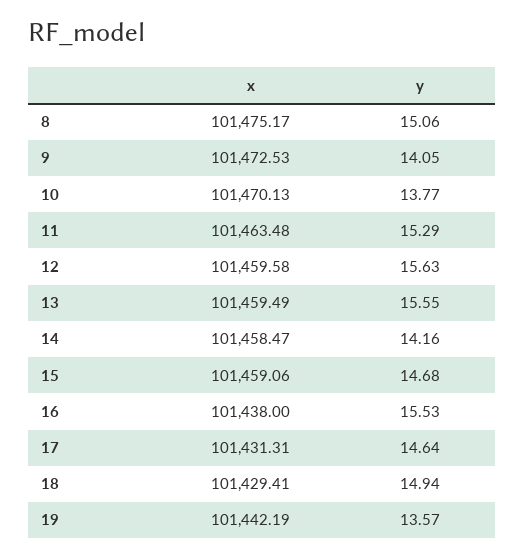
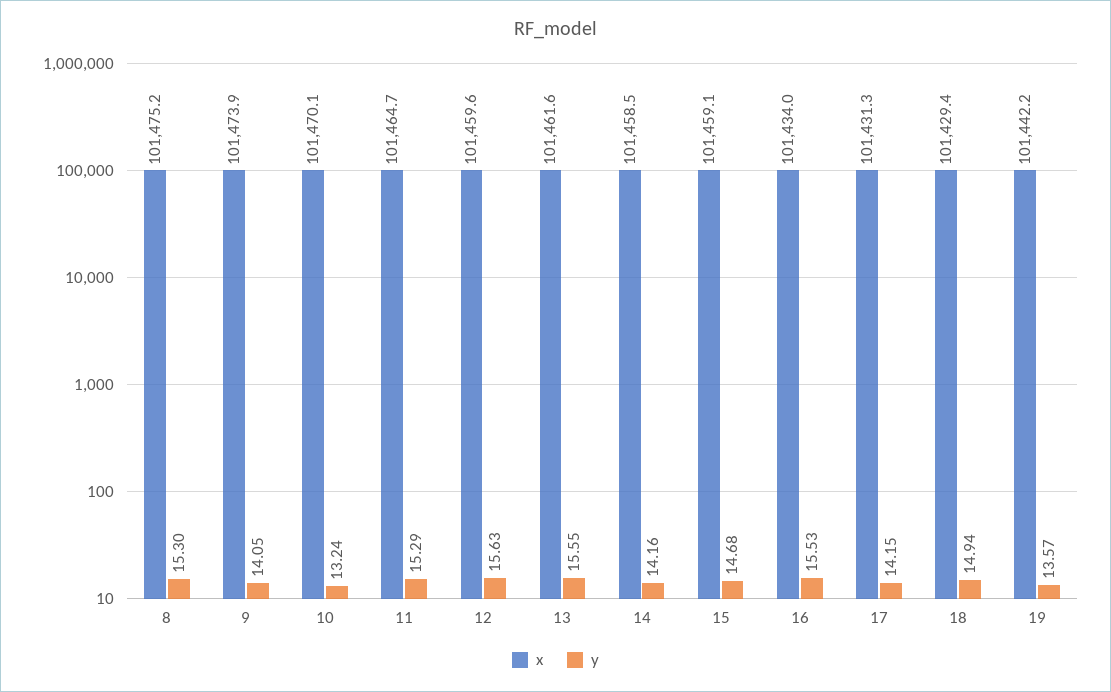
y, 8: 15.06 -> 15.3
x, 9: 101472.53 -> 101473.9
y, 10: 13.77 -> 13.24
x, 11: 101463.48 -> 101464.7
x, 13: 101459.49 -> 101461.6
x, 16: 101438 -> 101434
y, 17: 14.64 -> 14.15

